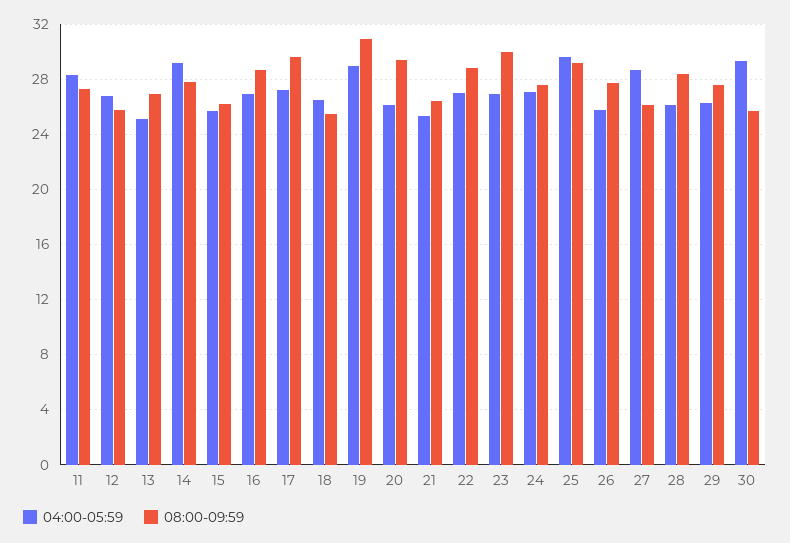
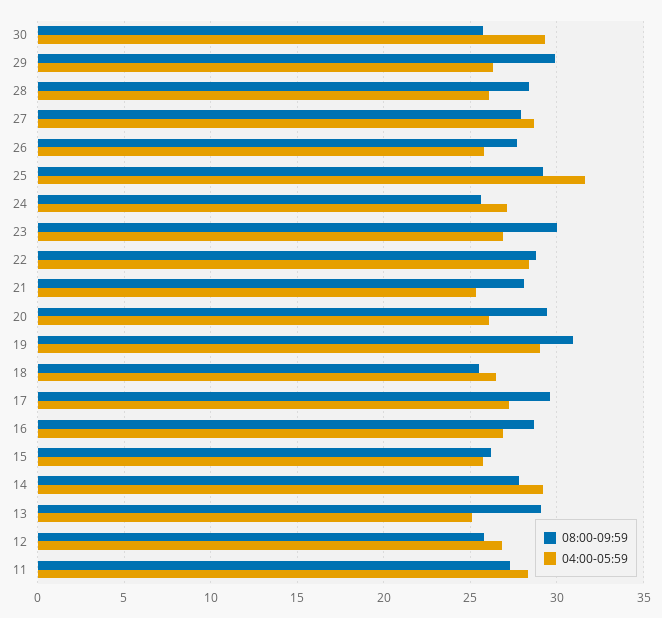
08:00-09:59, 13: 27 -> 29
08:00-09:59, 21: 26.5 -> 28
04:00-05:59, 22: 27 -> 28.5
08:00-09:59, 24: 27.5 -> 25.5
04:00-05:59, 25: 29.5 -> 31.5
08:00-09:59, 27: 26 -> 28
08:00-09:59, 29: 27.5 -> 30

